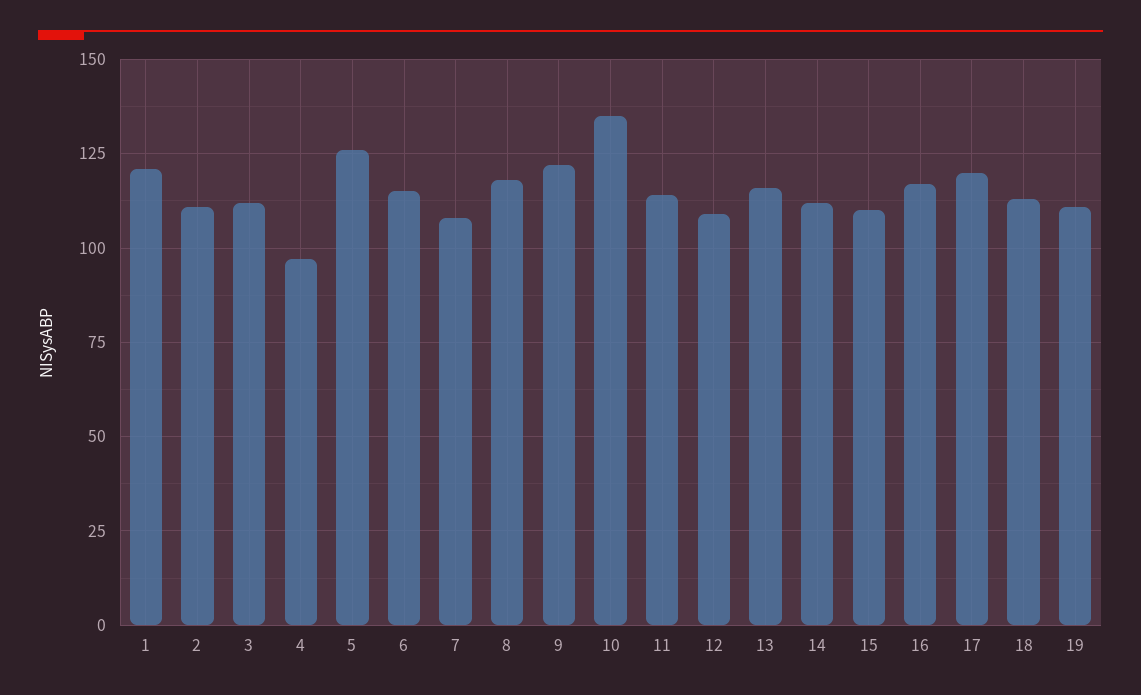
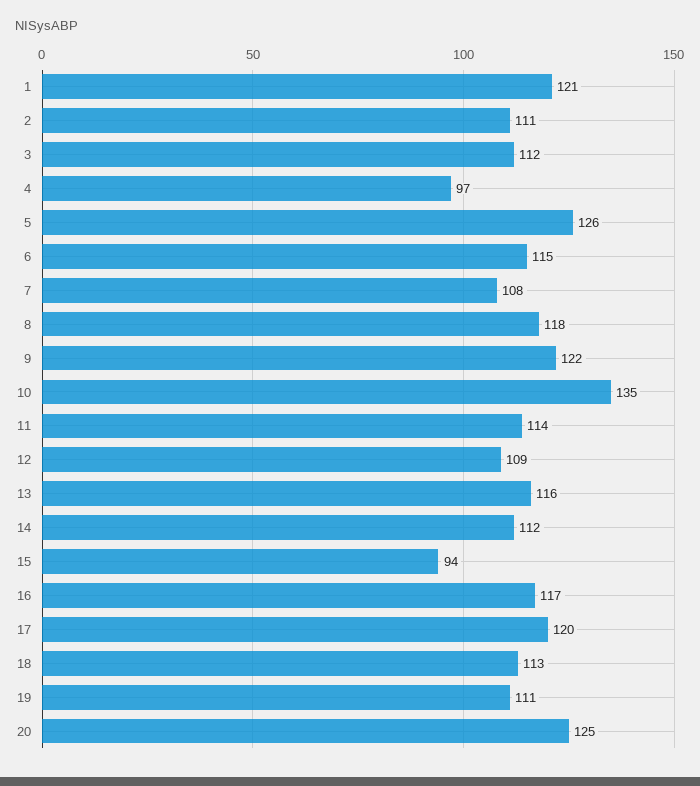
15: 110 -> 94
20: none -> 125

